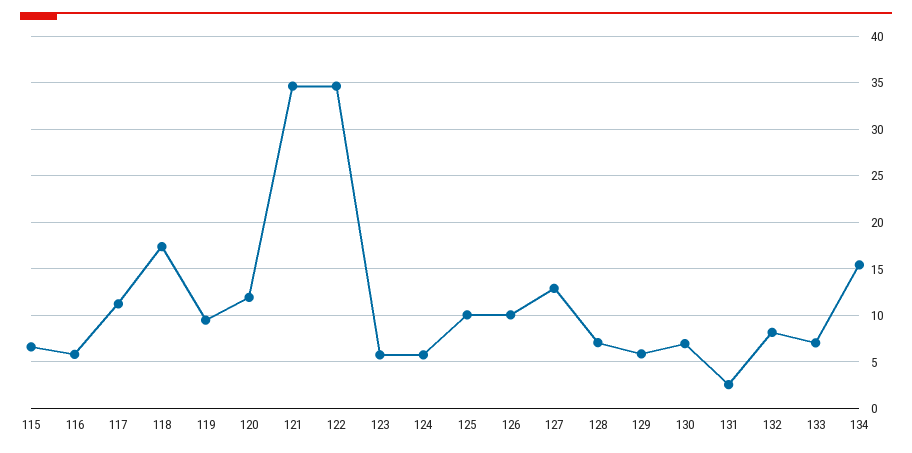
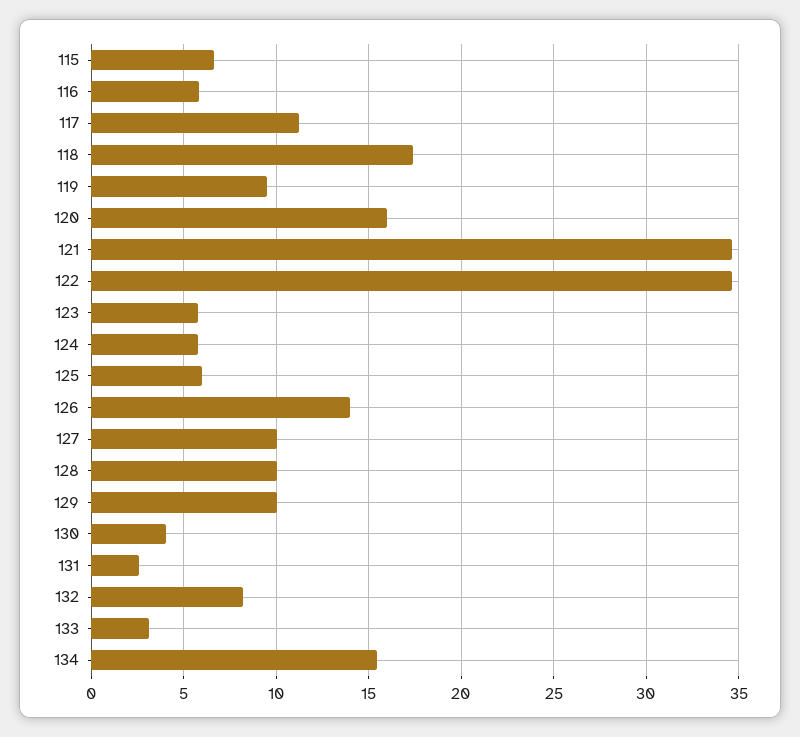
120: 12 -> 16
125: 10 -> 6
126: 10 -> 14
127: 13 -> 10
128: 7 -> 10
129: 6 -> 10
130: 7 -> 4
133: 7 -> 3

